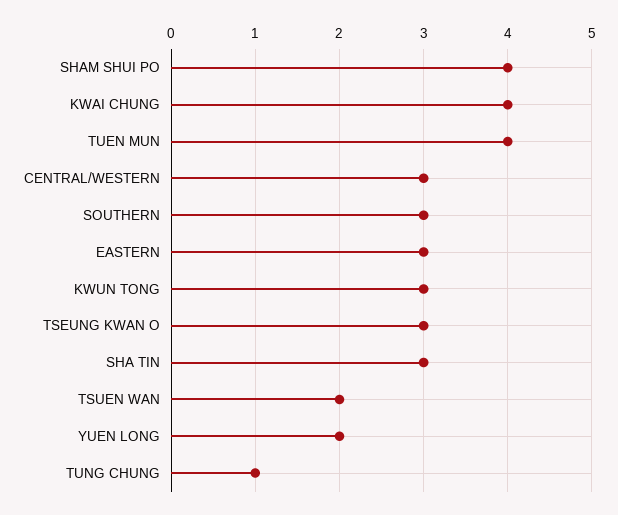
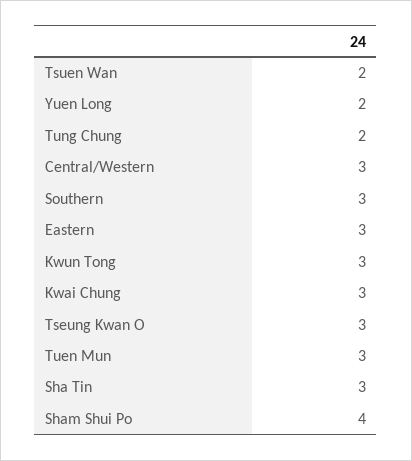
KWAI CHUNG: 4 -> 3
TUEN MUN: 4 -> 3
TUNG CHUNG: 1 -> 2

